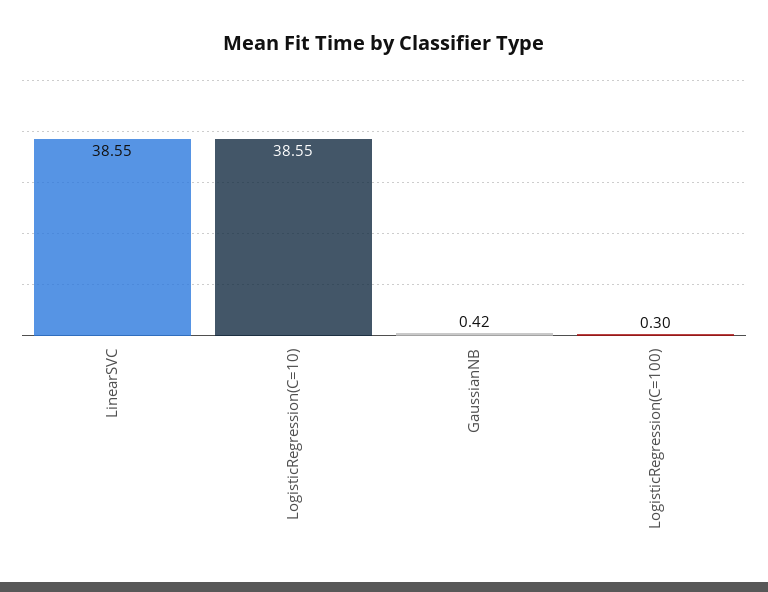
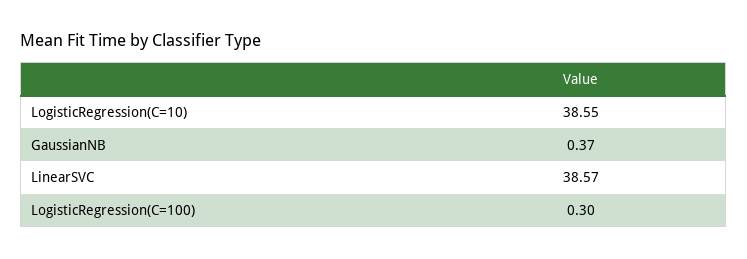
LinearSVC: 38.55 -> 38.57
GaussianNB: 0.42 -> 0.37

